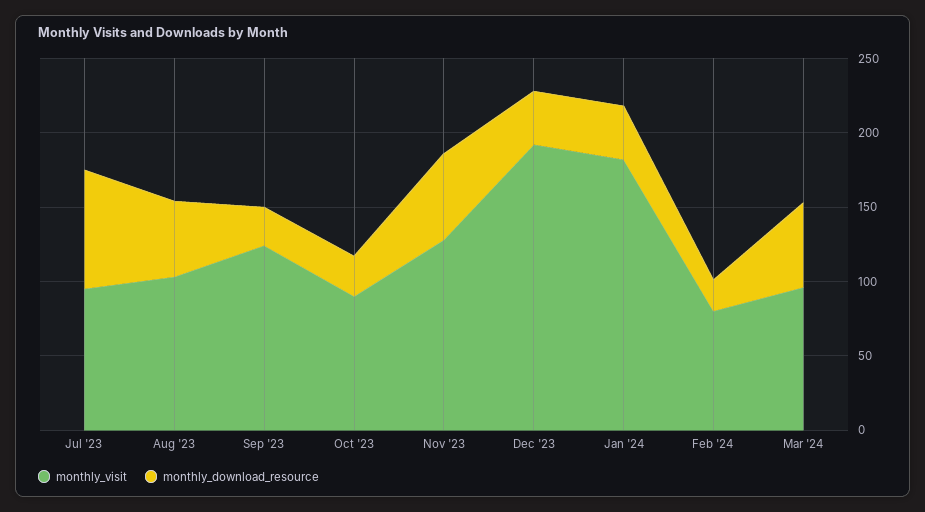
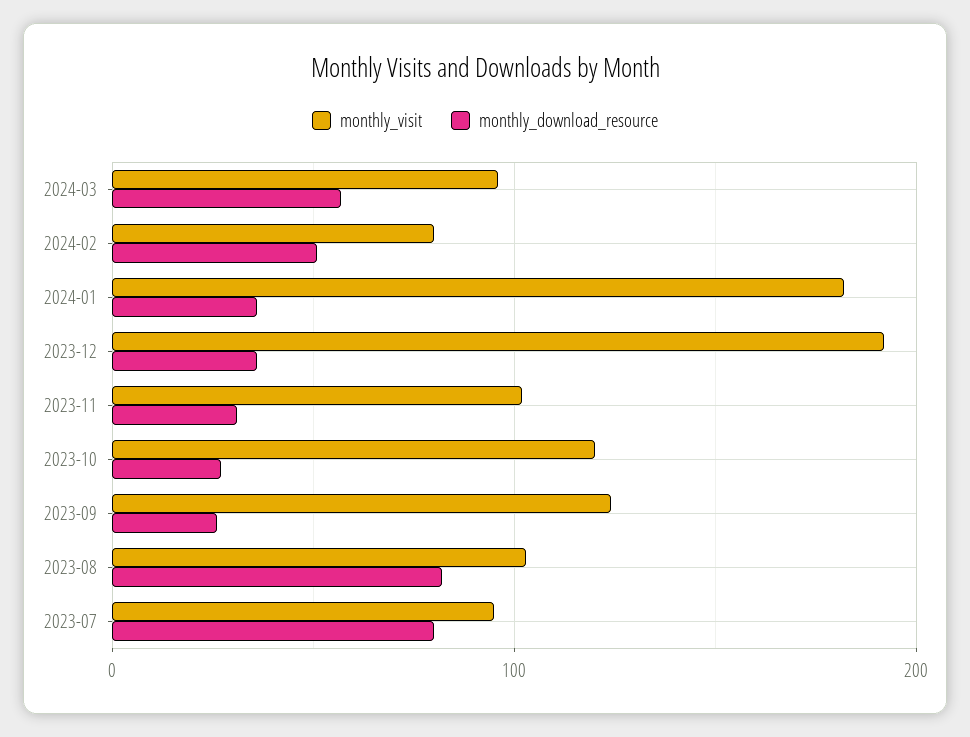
monthly_download_resource, Aug '23: 50 -> 80
monthly_visit, Oct '23: 90 -> 120
monthly_visit, Nov '23: 130 -> 100
monthly_download_resource, Nov '23: 60 -> 30
monthly_download_resource, Feb '24: 20 -> 50

